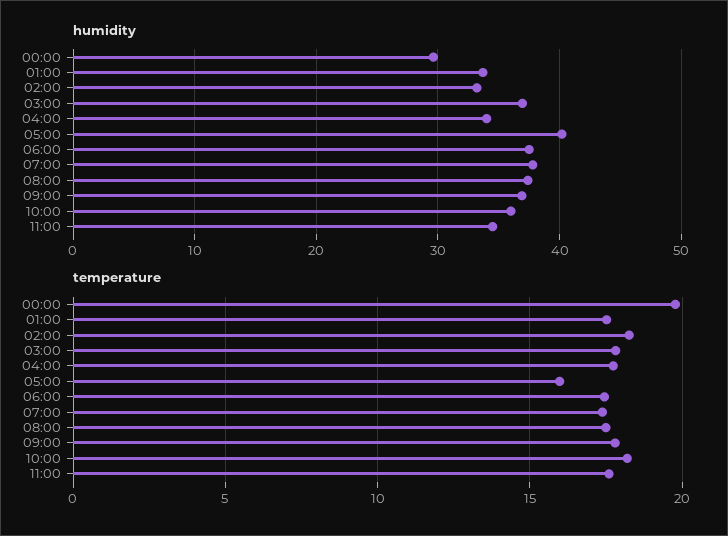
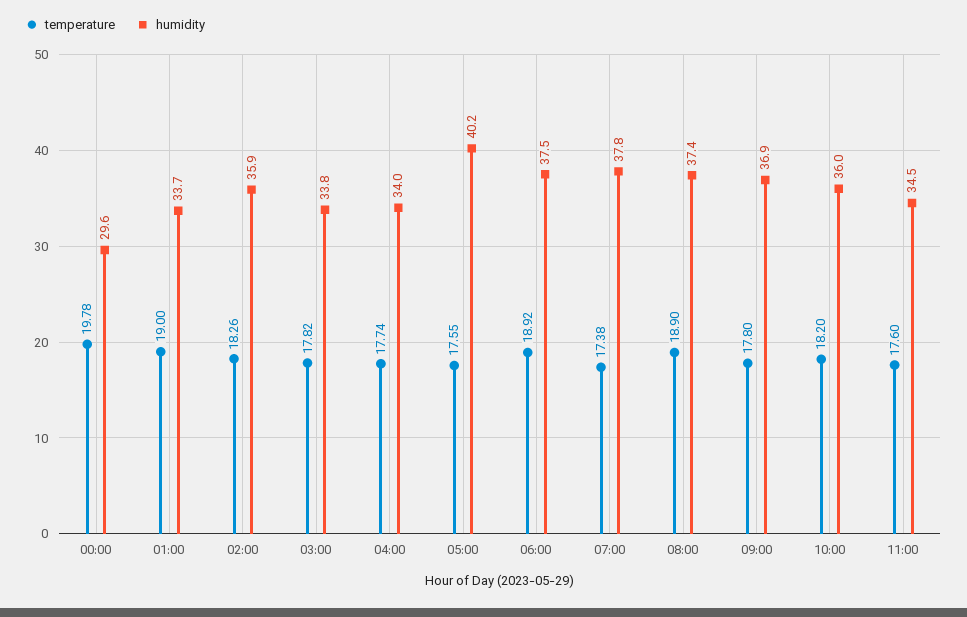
humidity, 02:00: 33 -> 35.9
humidity, 03:00: 37 -> 33.8
temperature, 01:00: 17.5 -> 19
temperature, 05:00: 16 -> 17.55
temperature, 06:00: 17.5 -> 18.92
temperature, 08:00: 17.5 -> 18.9

